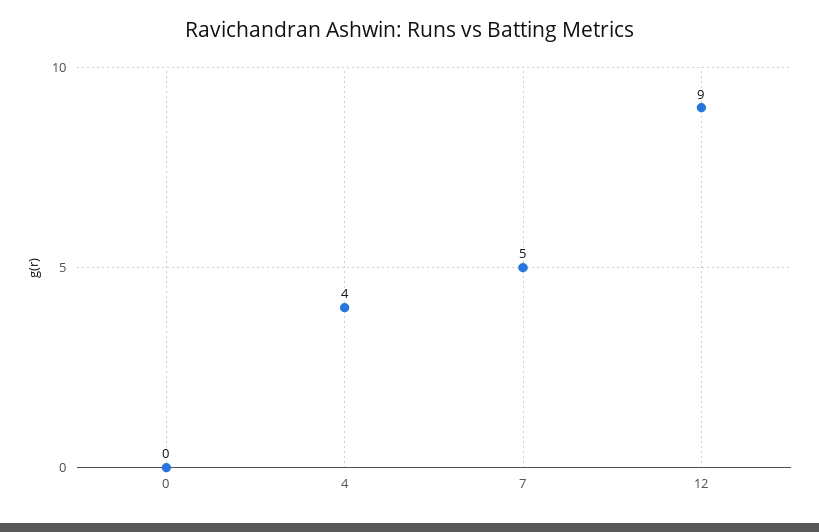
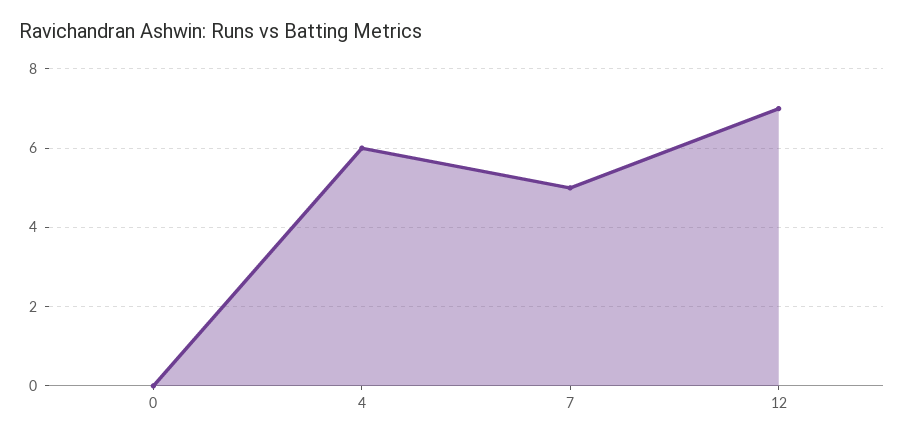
4: 4 -> 6
12: 9 -> 7

